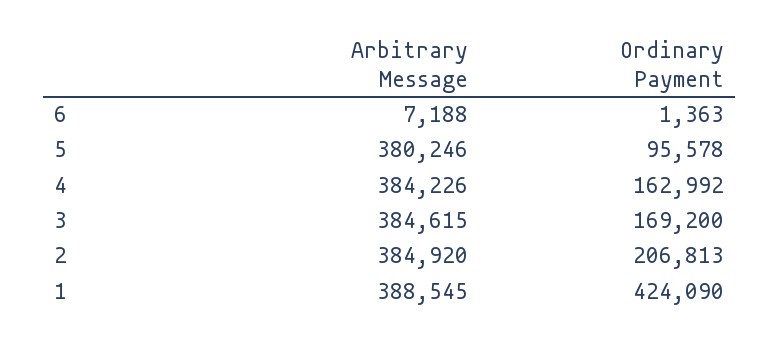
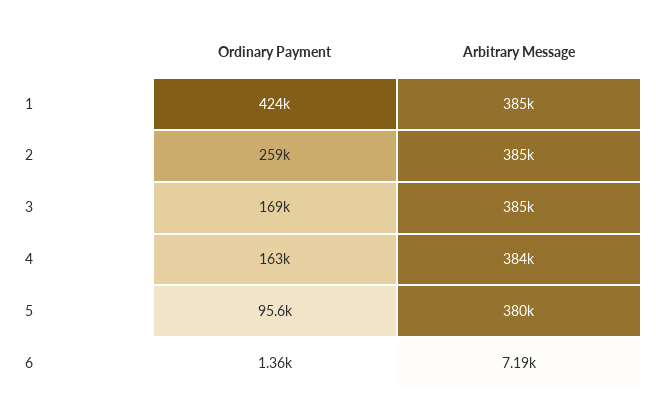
Ordinary Payment, 2: 206813 -> 259000
Arbitrary Message, 1: 388545 -> 385000

